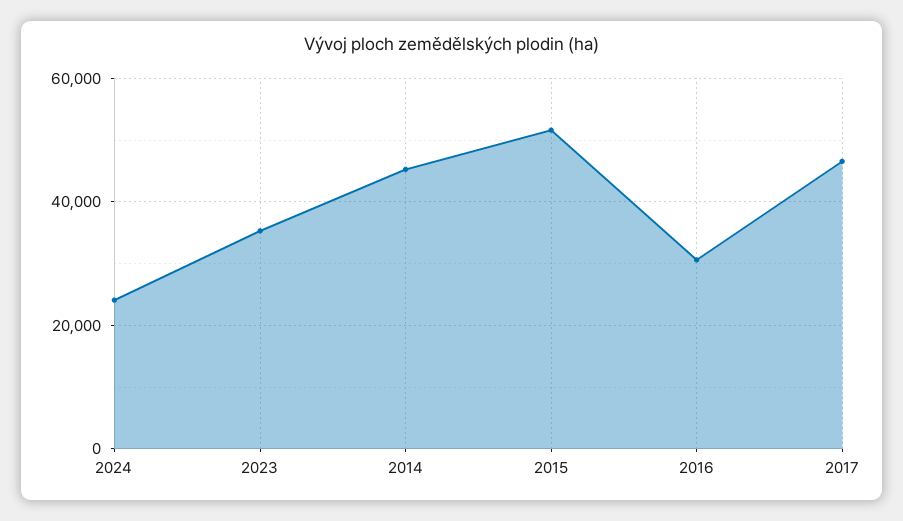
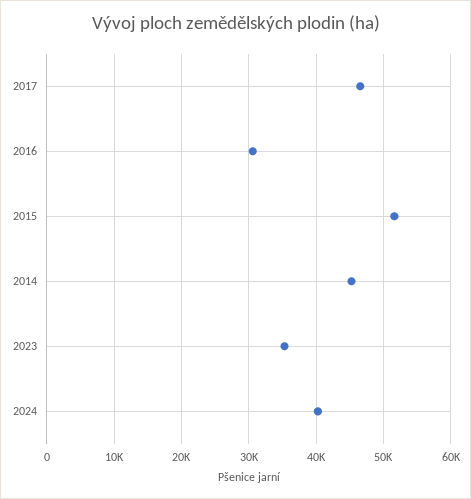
2024: 24000 -> 40000

